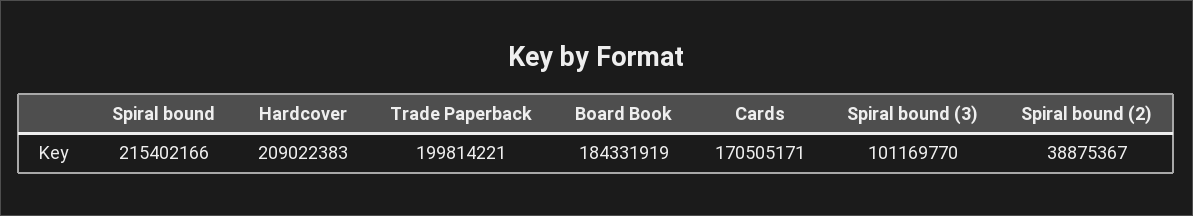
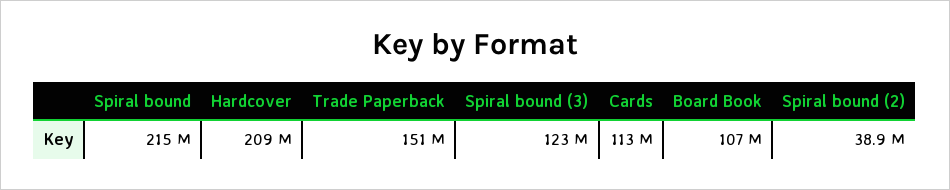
Trade Paperback: 199814221 -> 151000000
Board Book: 184331919 -> 107000000
Cards: 170505171 -> 113000000
Spiral bound (3): 101169770 -> 123000000

